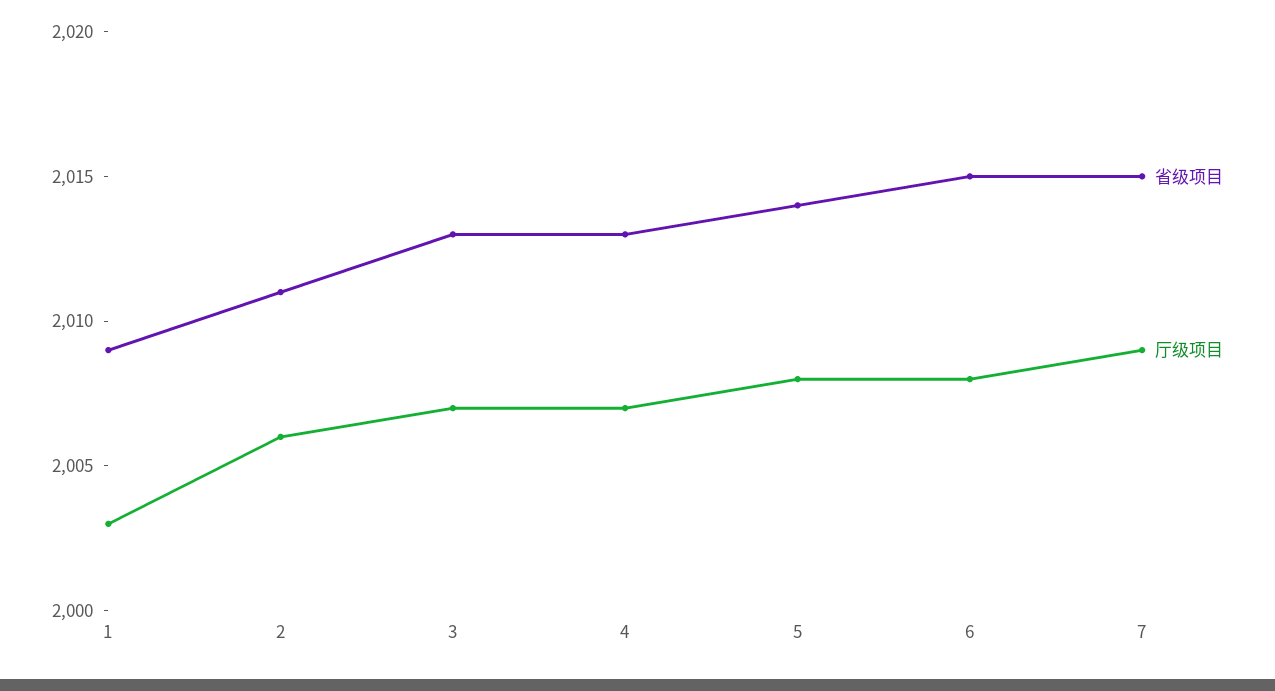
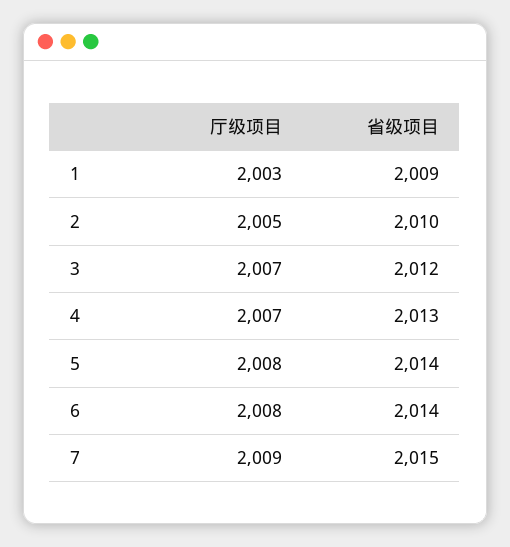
省级项目, 2: 2011 -> 2010
厅级项目, 2: 2006 -> 2005
省级项目, 3: 2013 -> 2012
省级项目, 6: 2015 -> 2014

